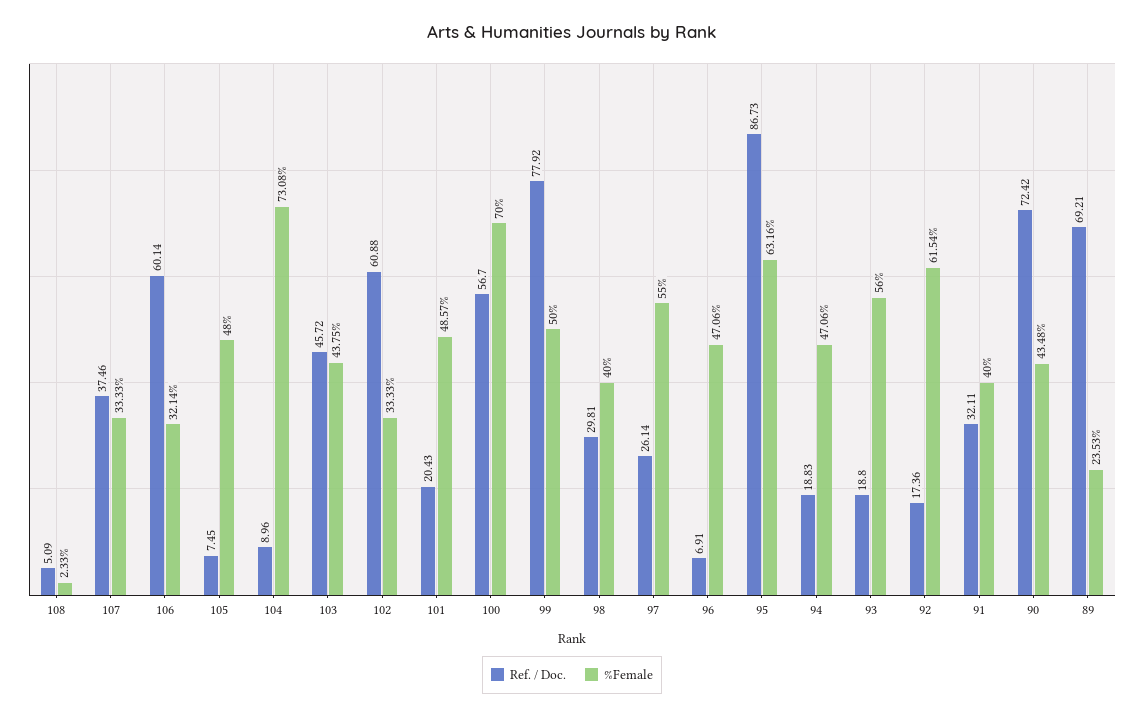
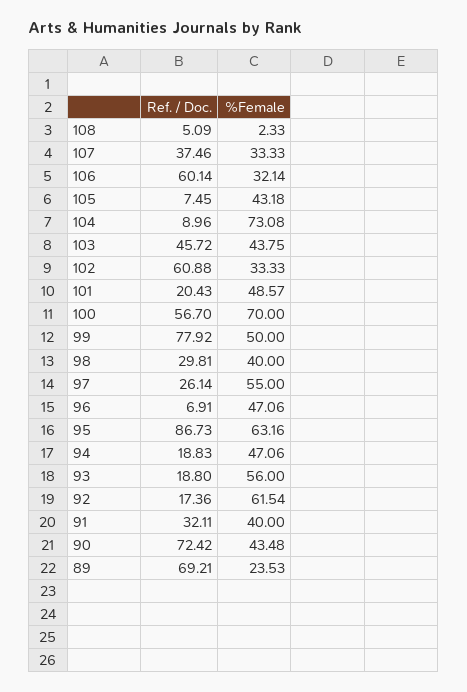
%Female, 105: 48 -> 43.18

